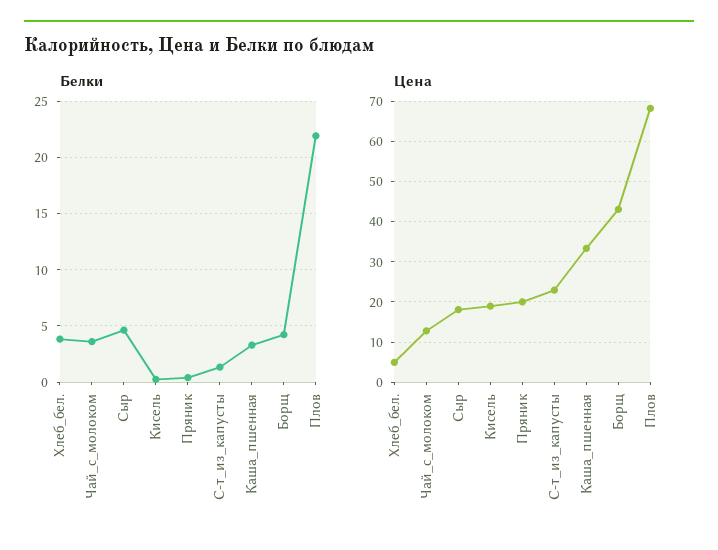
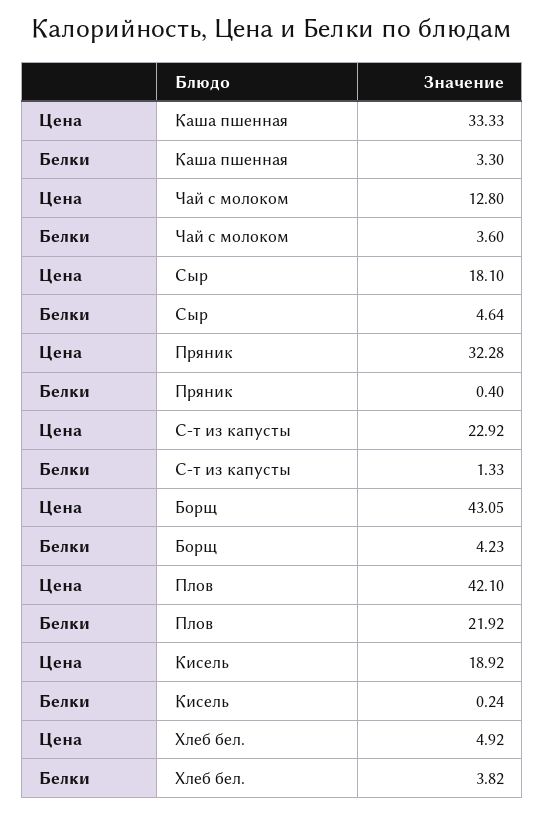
Цена, Пряник: 20 -> 32.28
Цена, Плов: 68 -> 42.1

